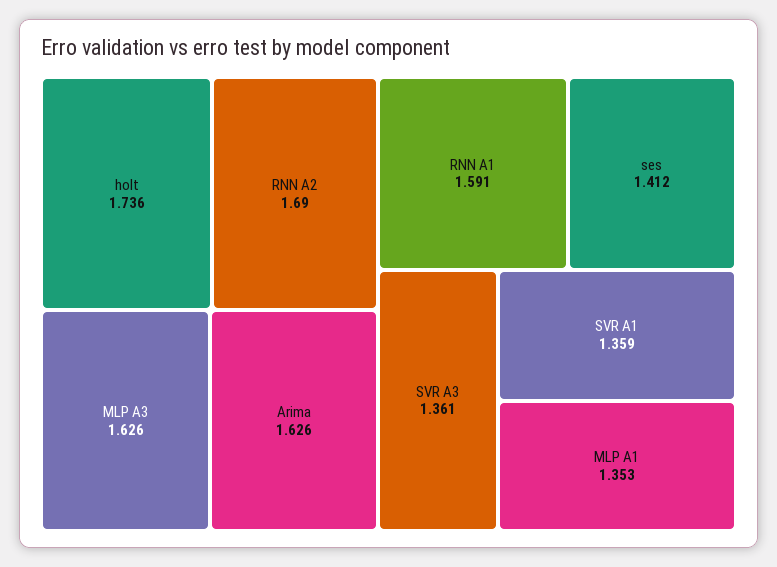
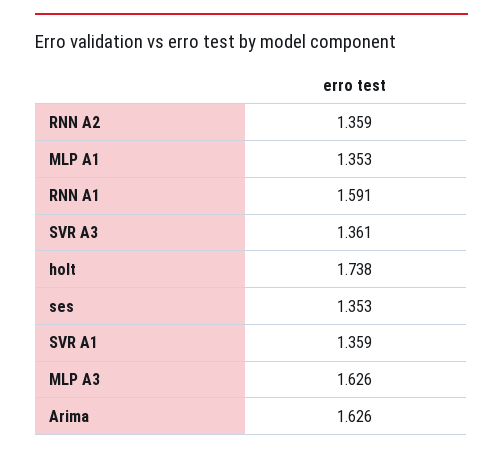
holt: 1.736 -> 1.738
RNN A2: 1.69 -> 1.359
ses: 1.412 -> 1.353

